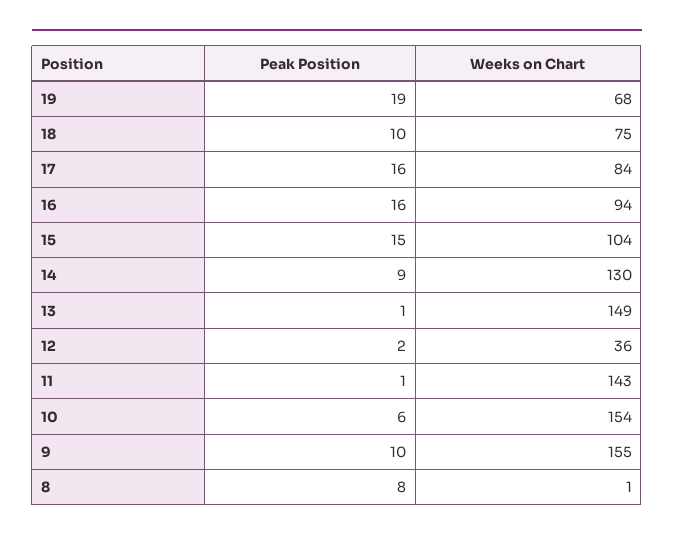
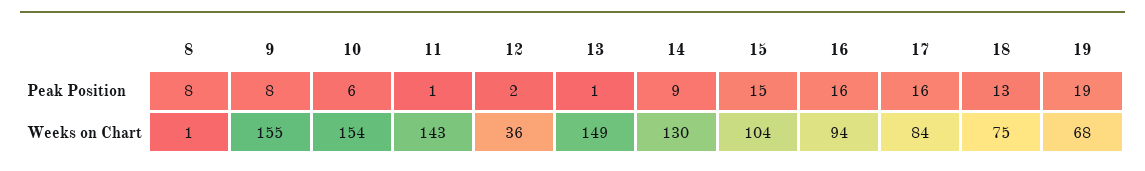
Peak Position, 18: 10 -> 13
Peak Position, 9: 10 -> 8

